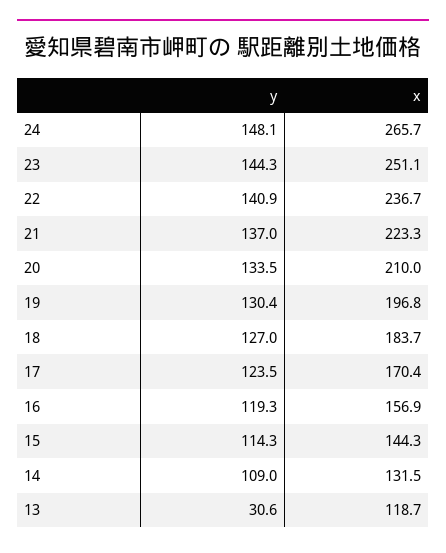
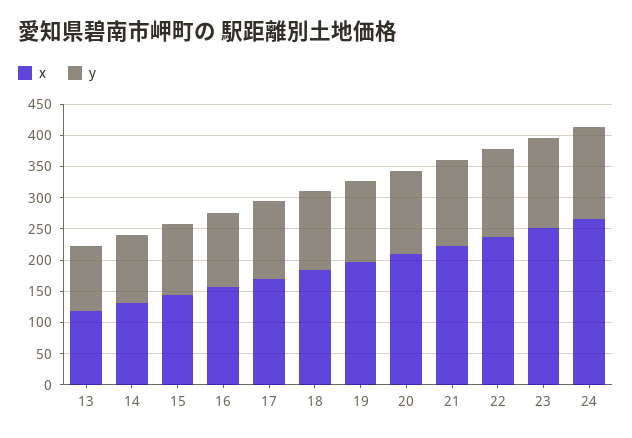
y, 13: 30.6 -> 100

